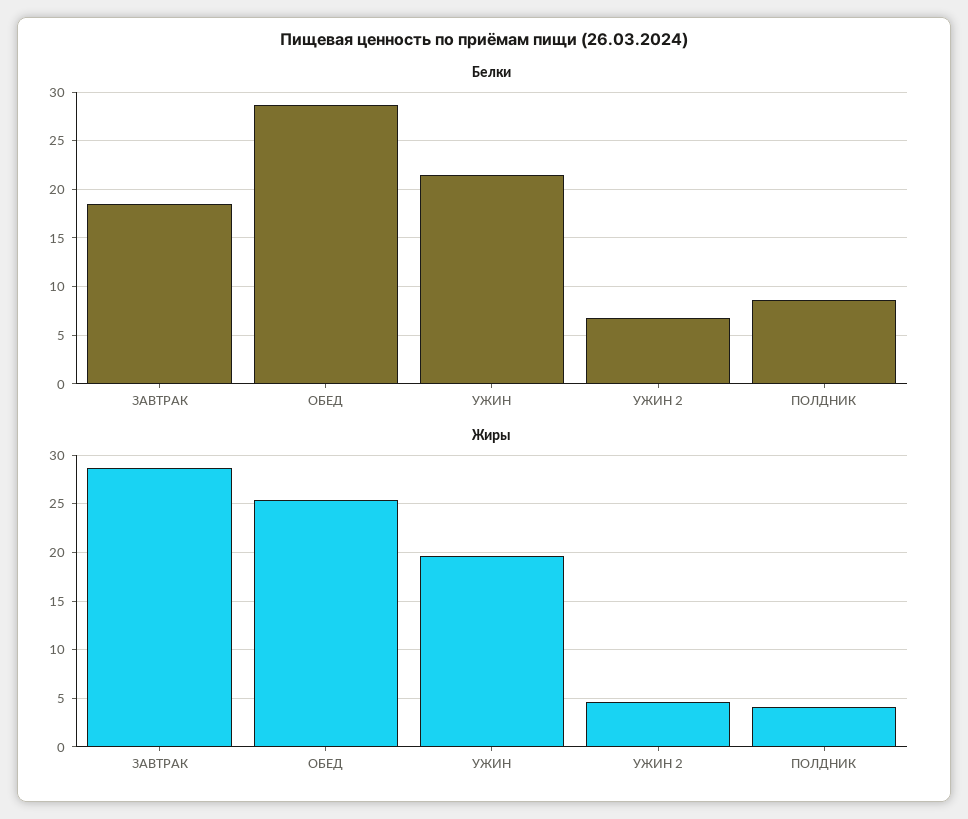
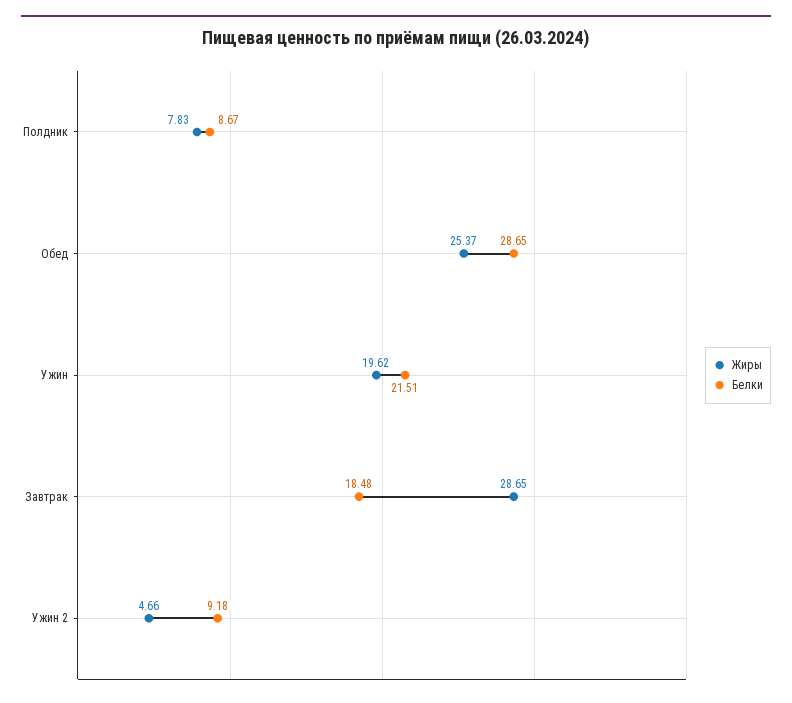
Белки, УЖИН 2: 7 -> 9.18
Жиры, ПОЛДНИК: 4 -> 7.83

